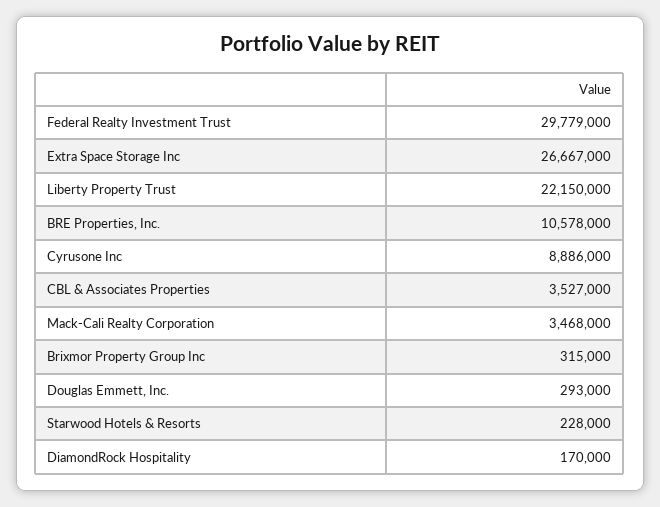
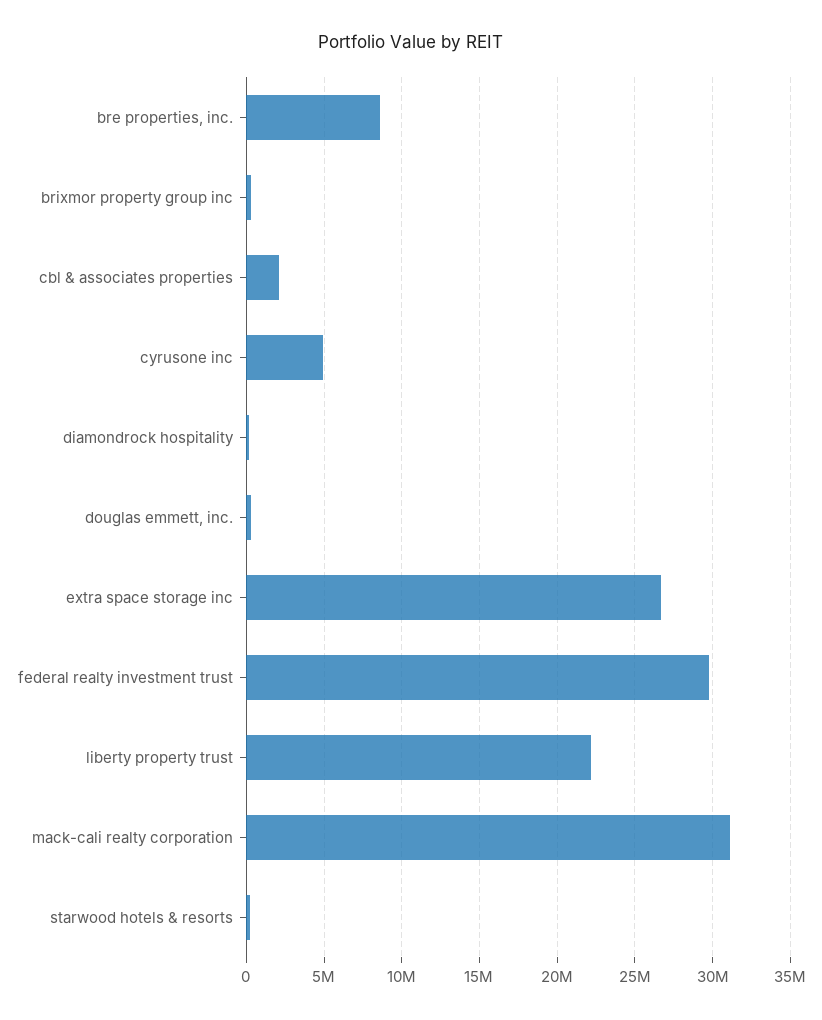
BRE Properties, Inc.: 10578000 -> 8500000
Cyrusone Inc: 8886000 -> 5000000
CBL & Associates Properties: 3527000 -> 2000000
Mack-Cali Realty Corporation: 3468000 -> 31000000

